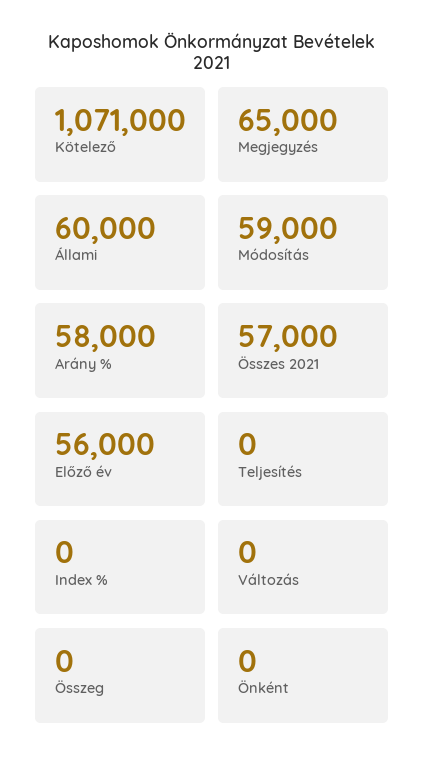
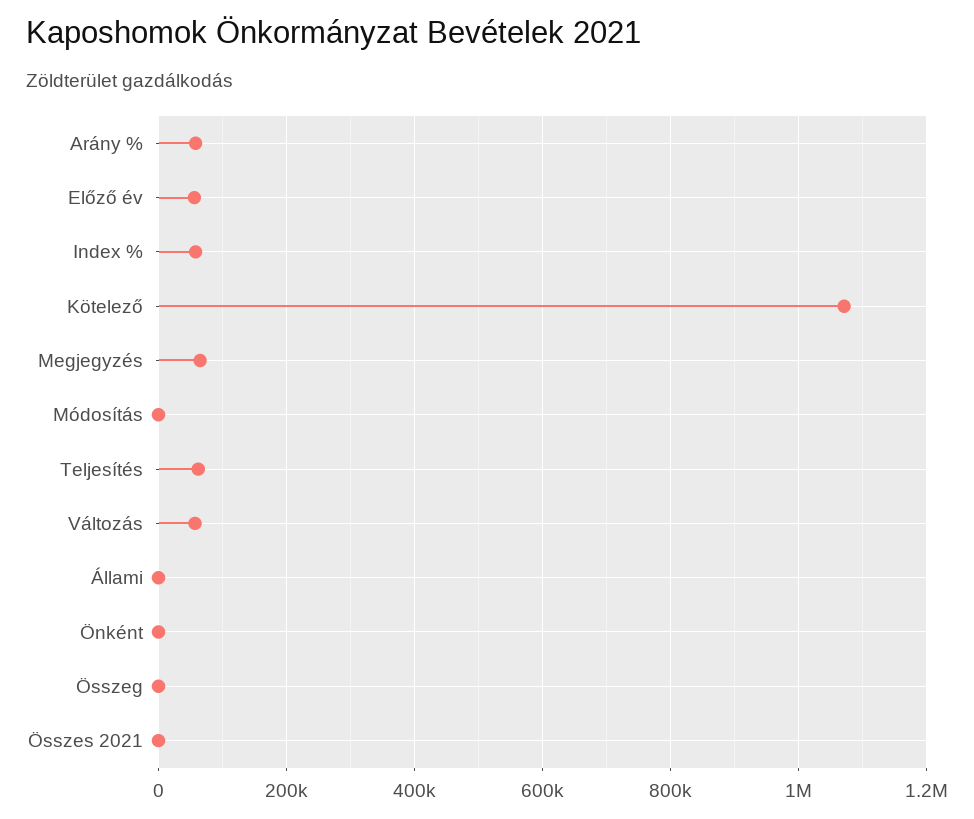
Állami: 60000 -> 0
Módosítás: 59000 -> 0
Összes 2021: 57000 -> 0
Teljesítés: 0 -> 60000
Index %: 0 -> 60000
Változás: 0 -> 60000

